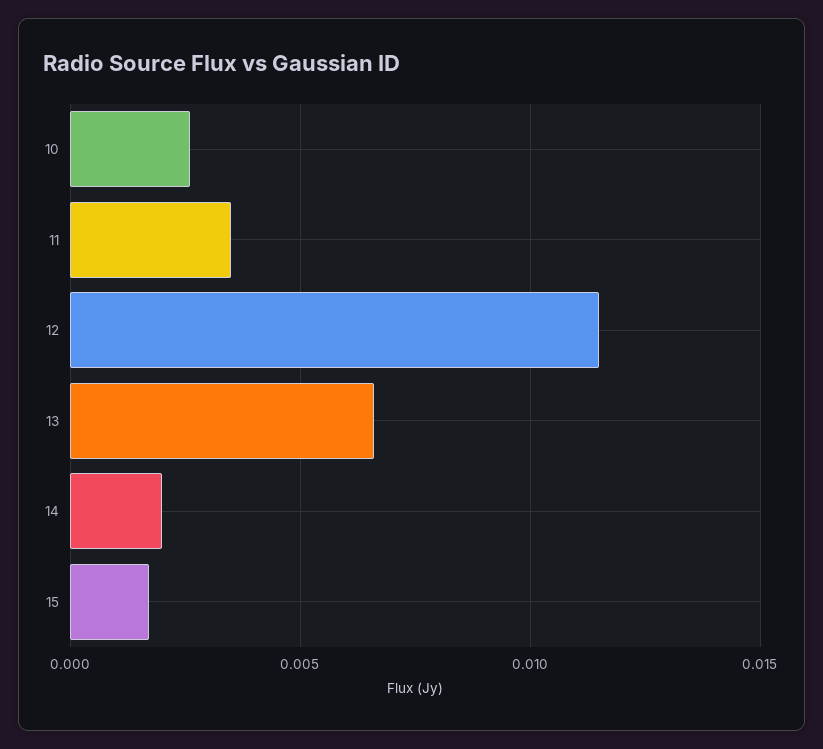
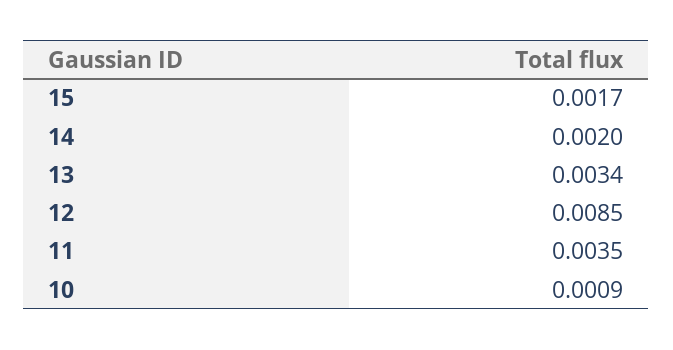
10: 0.0025 -> 0.0009
12: 0.0115 -> 0.0085
13: 0.0065 -> 0.0034

